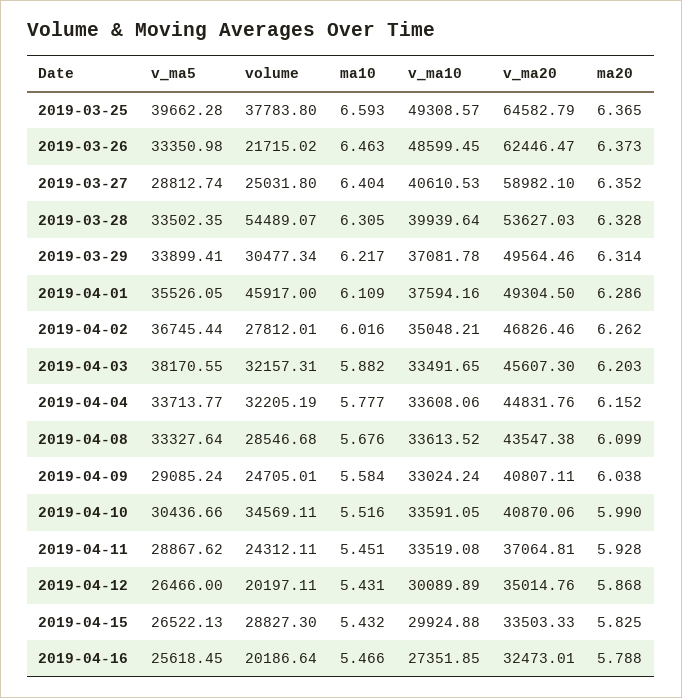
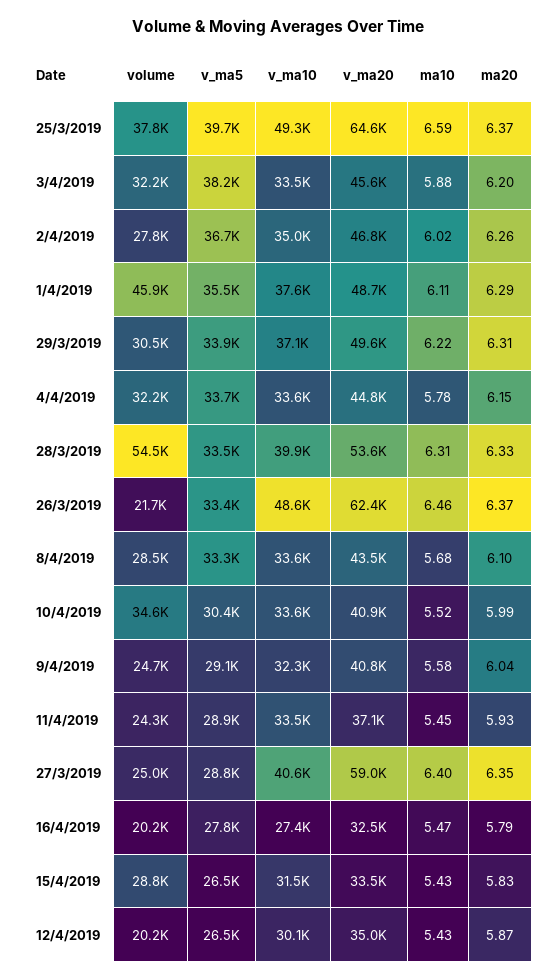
v_ma20, 2019-04-01: 49304.5 -> 48700
v_ma10, 2019-04-09: 33024.24 -> 32300
v_ma10, 2019-04-15: 29924.88 -> 31500
v_ma5, 2019-04-16: 25618.45 -> 27800

